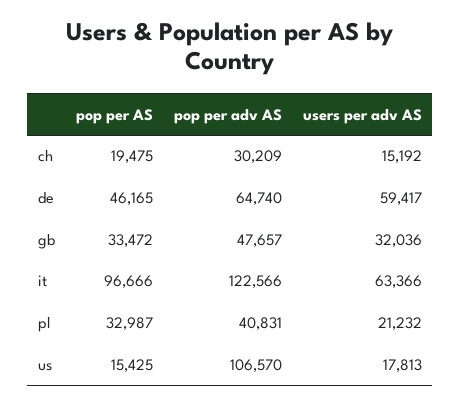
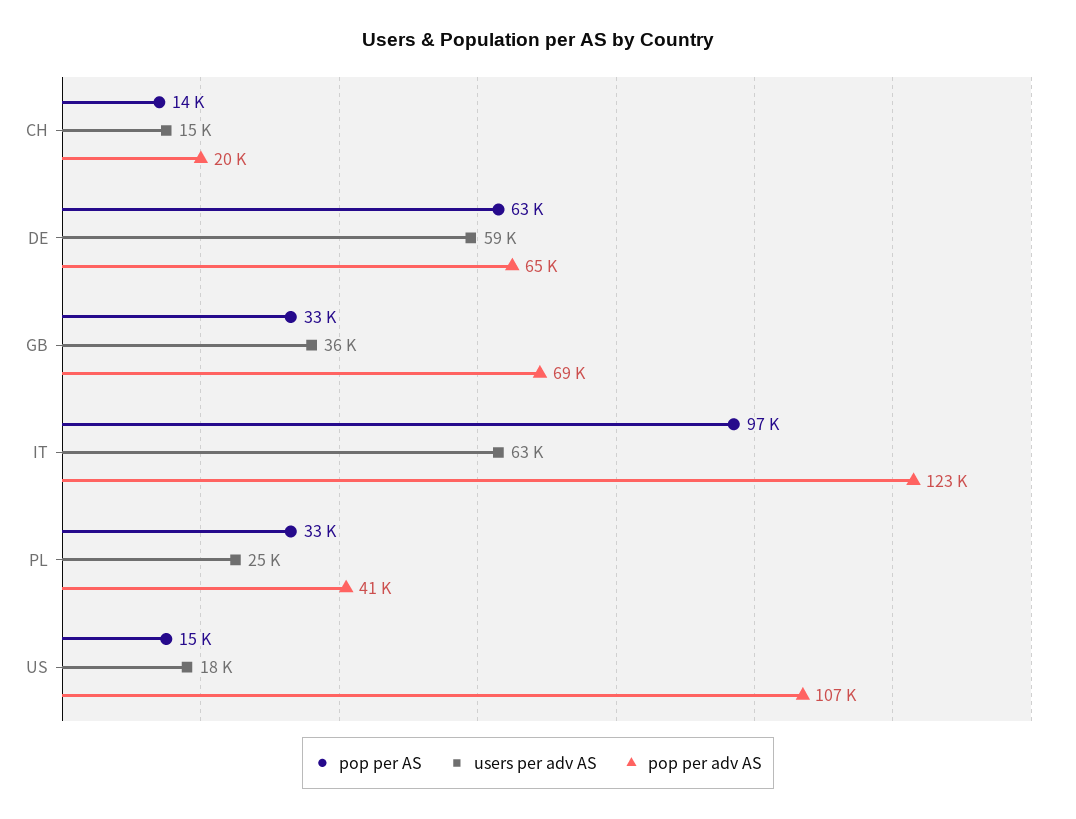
pop per AS, ch: 19475 -> 14000
pop per adv AS, ch: 30209 -> 20000
pop per AS, de: 46165 -> 63000
pop per adv AS, gb: 47657 -> 69000
users per adv AS, gb: 32036 -> 36000
users per adv AS, pl: 21232 -> 25000

